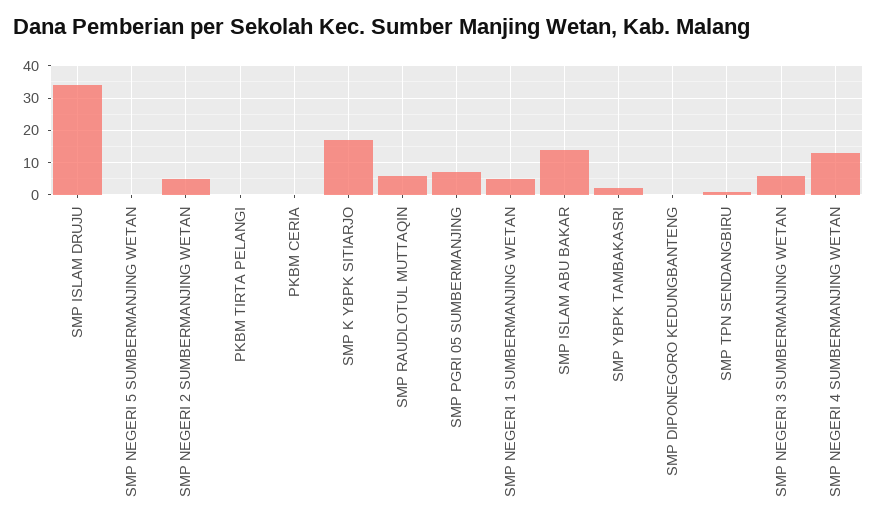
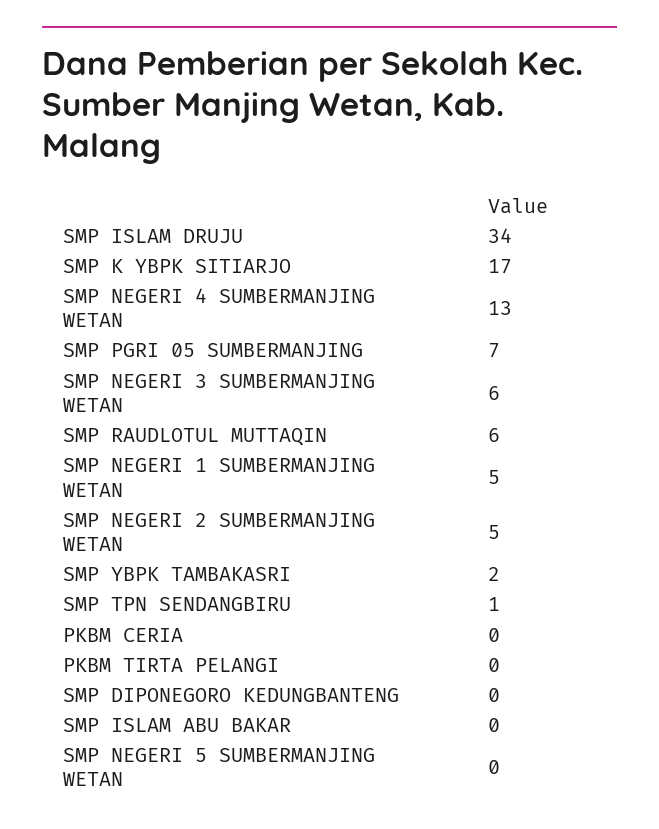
SMP ISLAM ABU BAKAR: 15 -> 0

